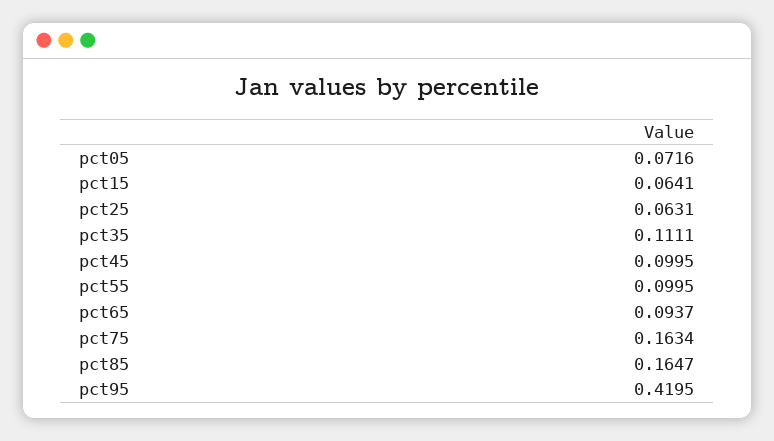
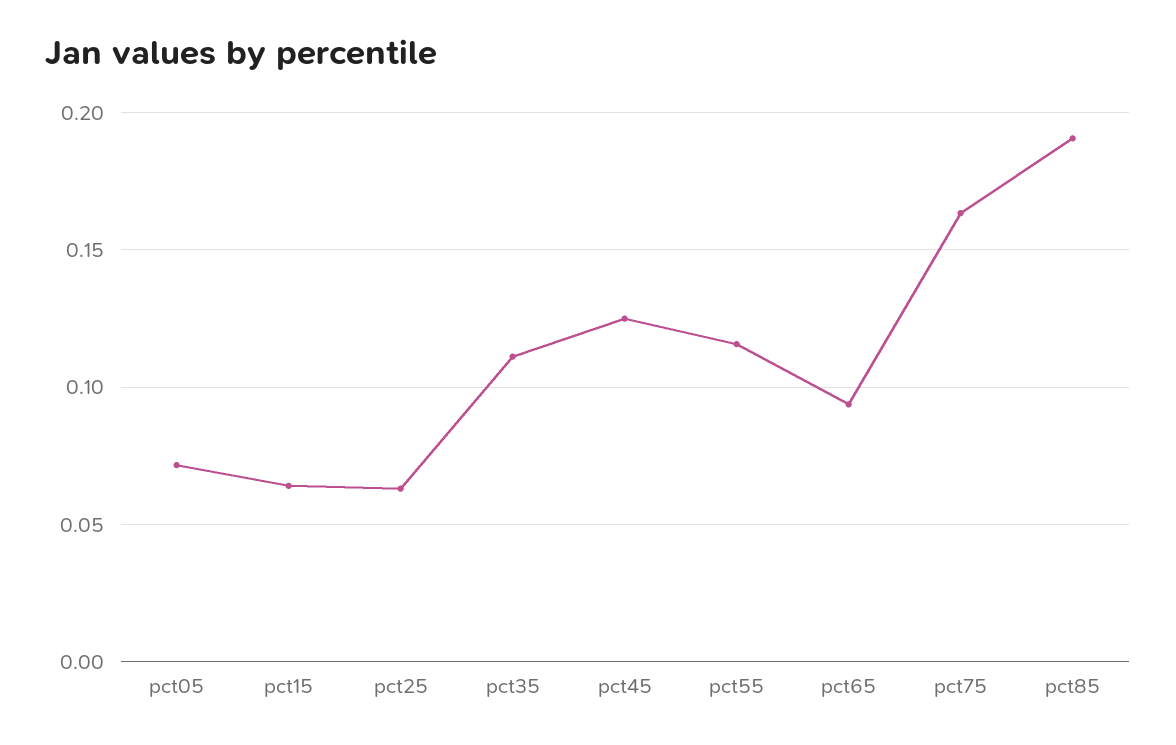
pct45: 0.0995 -> 0.125
pct55: 0.0995 -> 0.115
pct85: 0.1647 -> 0.19
pct95: 0.4195 -> none

